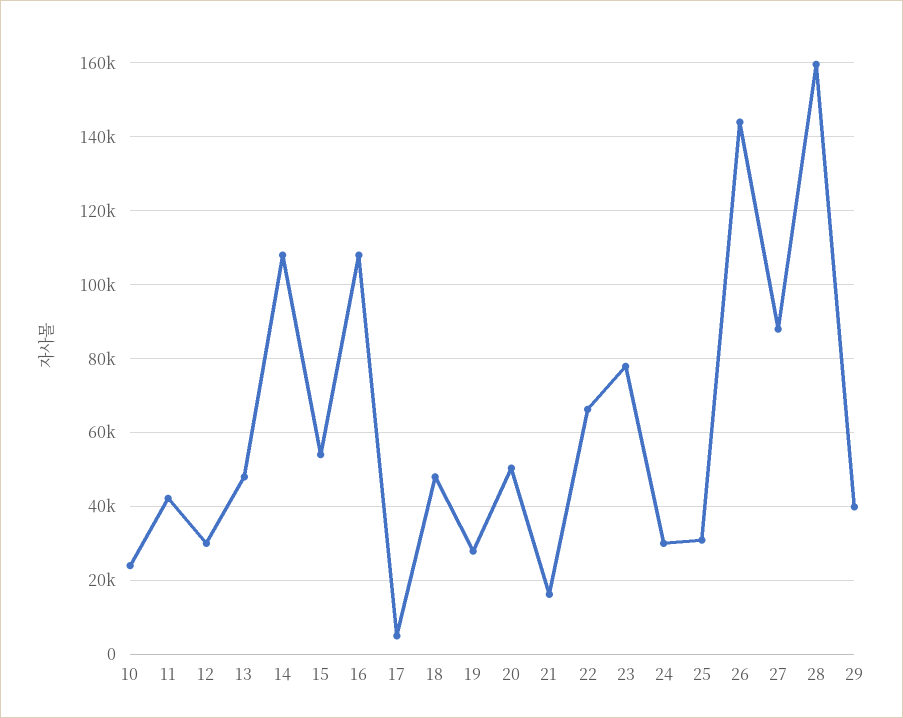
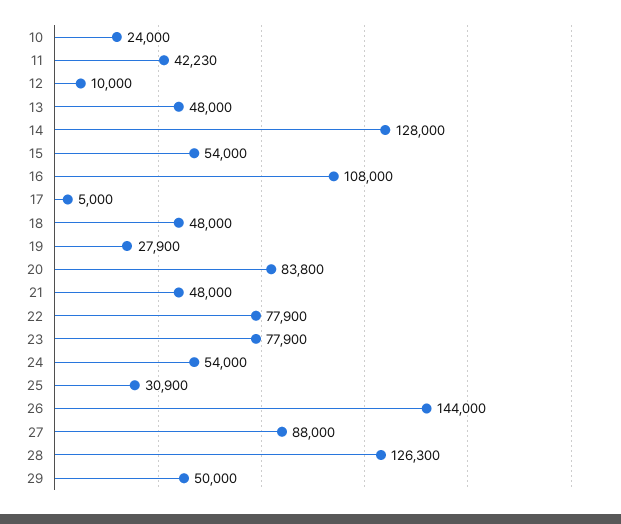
12: 30000 -> 10000
14: 108000 -> 128000
20: 50000 -> 83800
21: 16000 -> 48000
22: 66000 -> 77900
24: 30000 -> 54000
28: 160000 -> 126300
29: 40000 -> 50000

